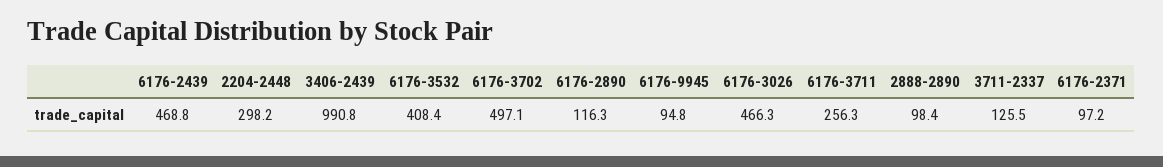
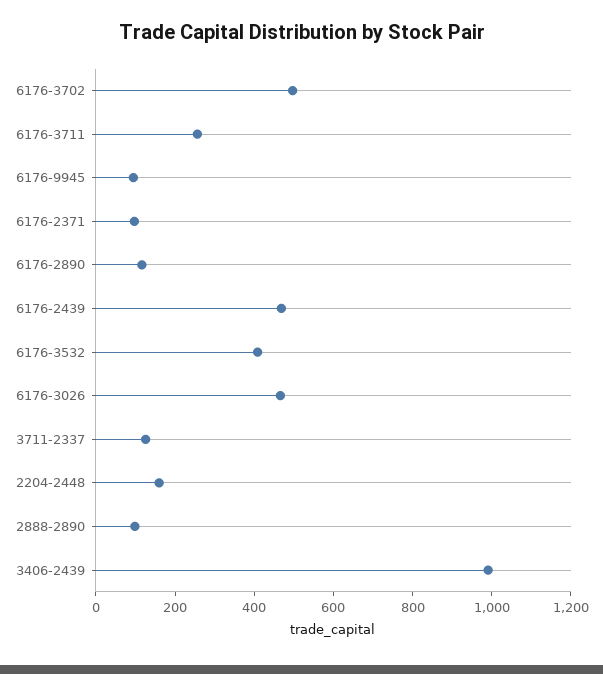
2204-2448: 298.2 -> 150

